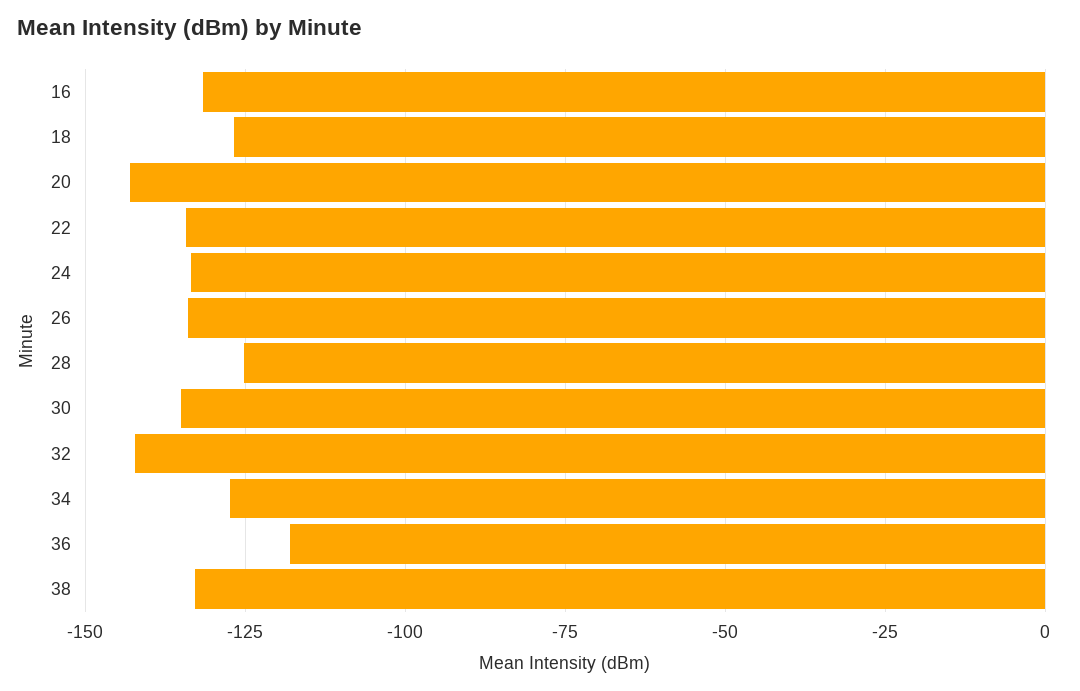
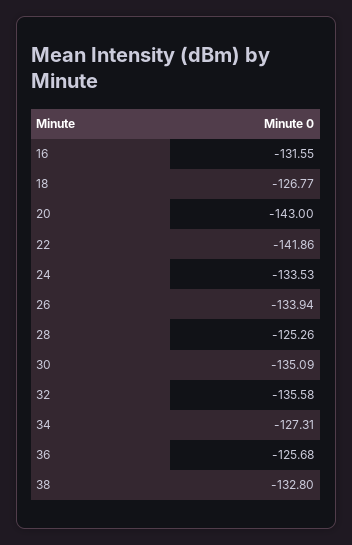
22: -135 -> -141.86
32: -142.5 -> -135.58
36: -117.5 -> -125.68

